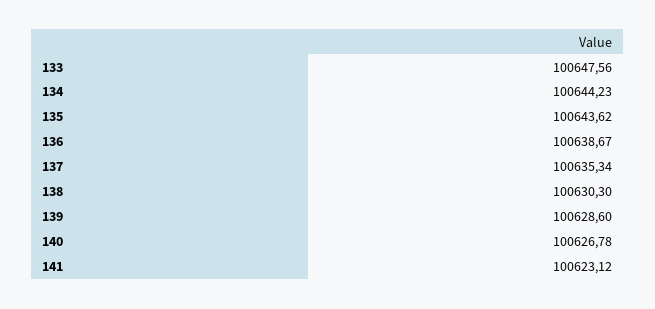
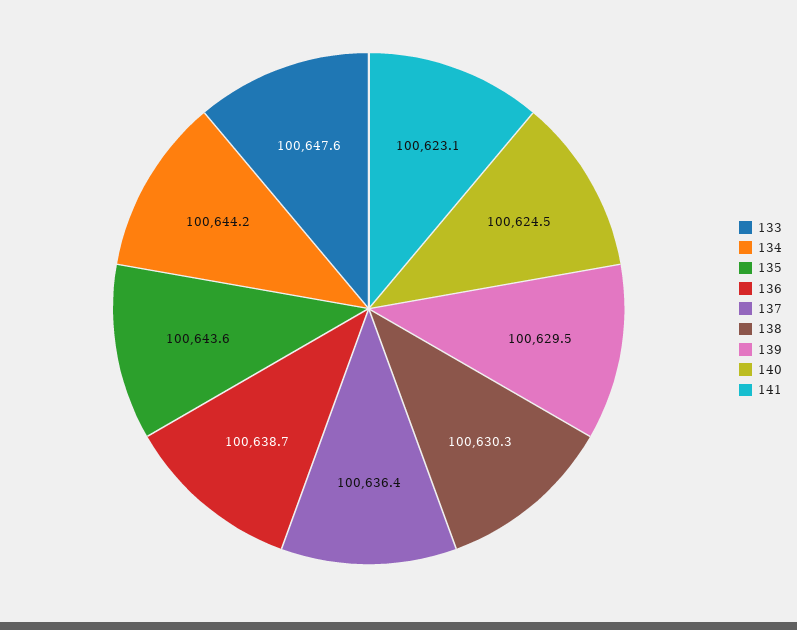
137: 100635.34 -> 100636.4
139: 100628.6 -> 100629.5
140: 100626.78 -> 100624.5

